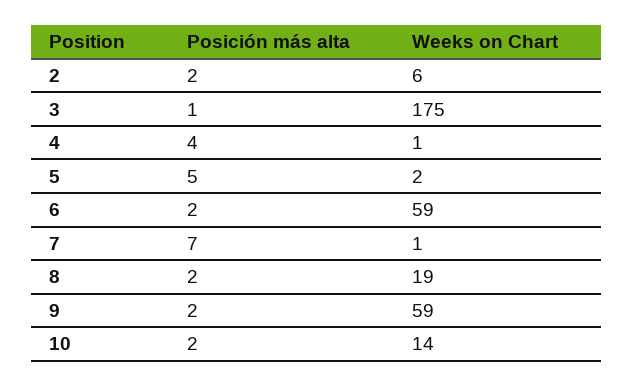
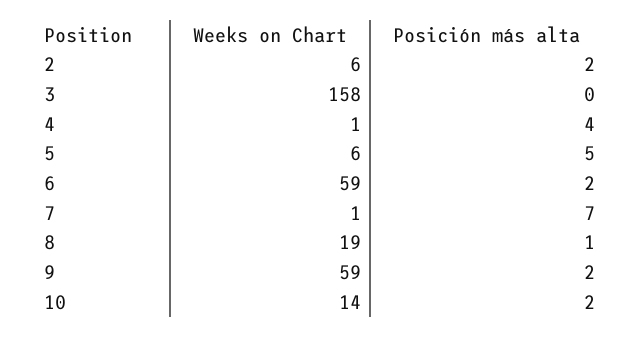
Posición más alta, 3: 1 -> 0
Weeks on Chart, 3: 175 -> 158
Weeks on Chart, 5: 2 -> 6
Posición más alta, 8: 2 -> 1

